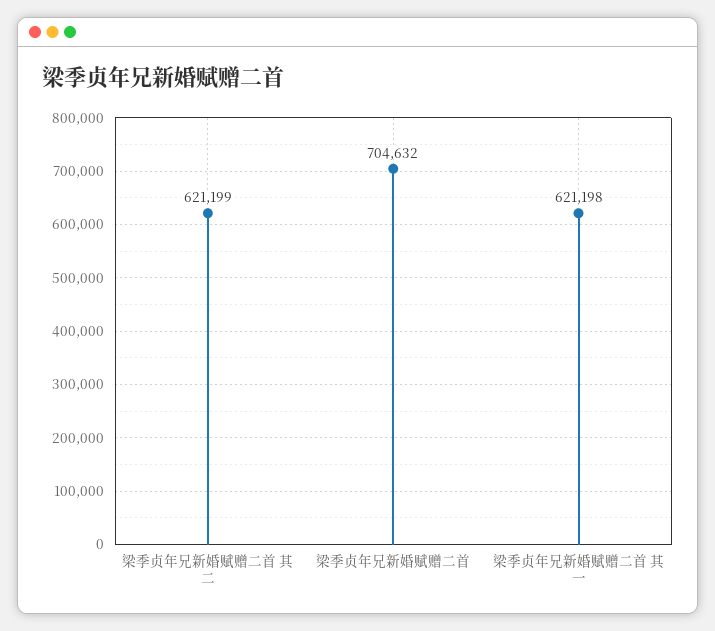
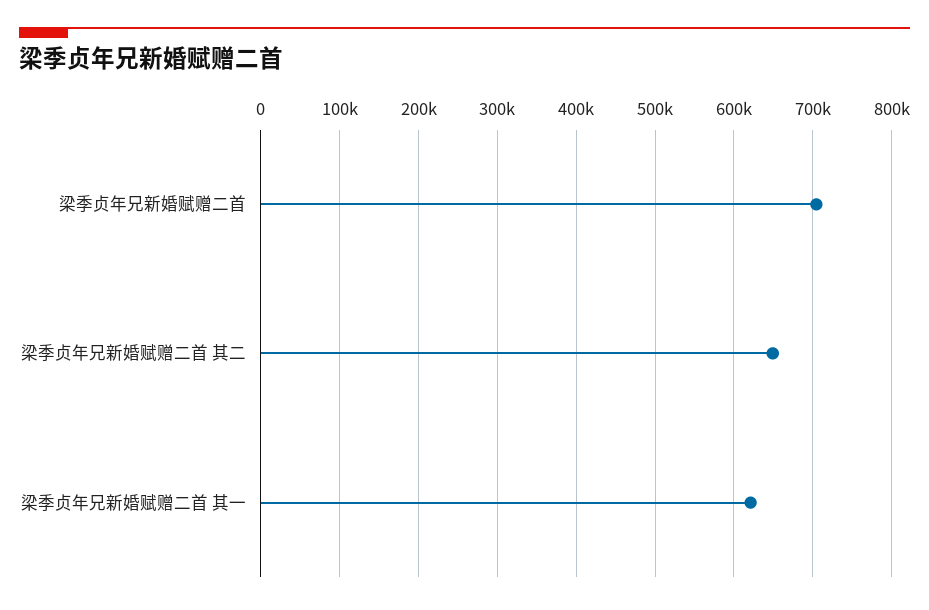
梁季贞年兄新婚赋赠二首 其二: 621199 -> 650000

